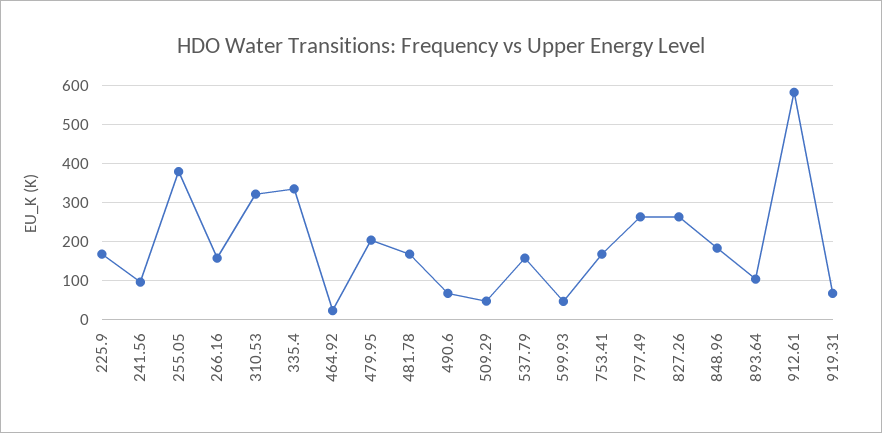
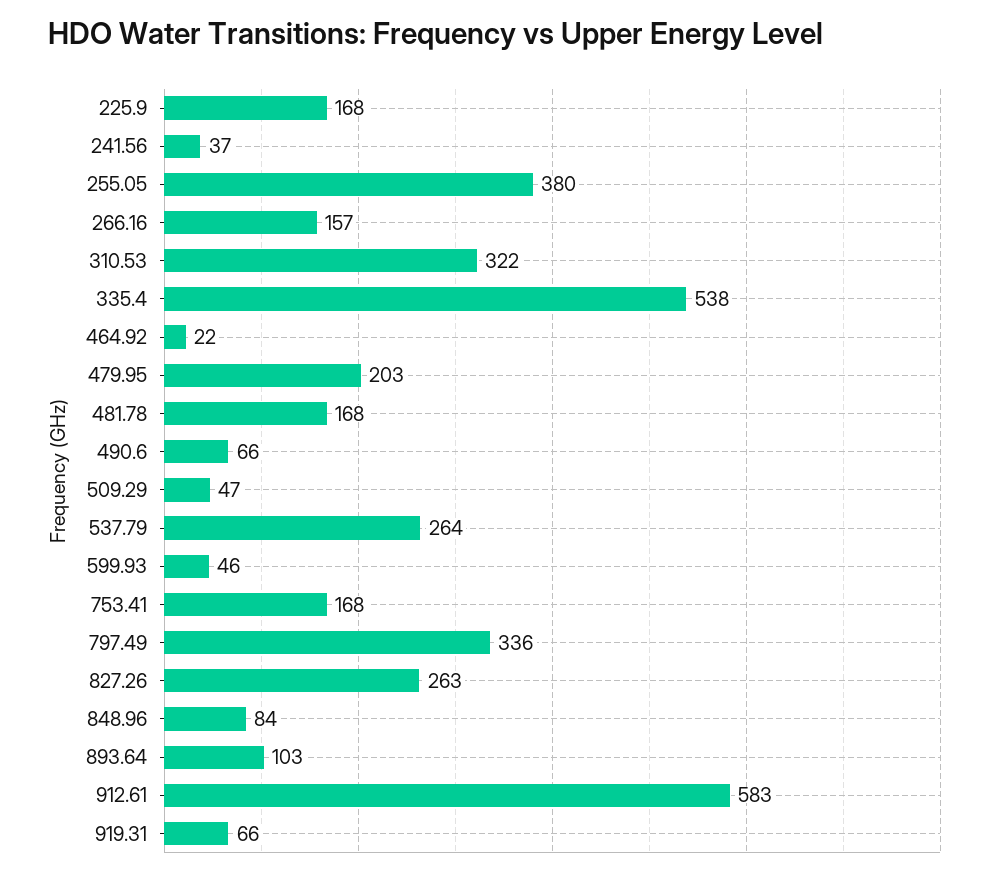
241.56: 100 -> 37
335.4: 340 -> 538
537.79: 160 -> 264
797.49: 260 -> 336
848.96: 180 -> 84

